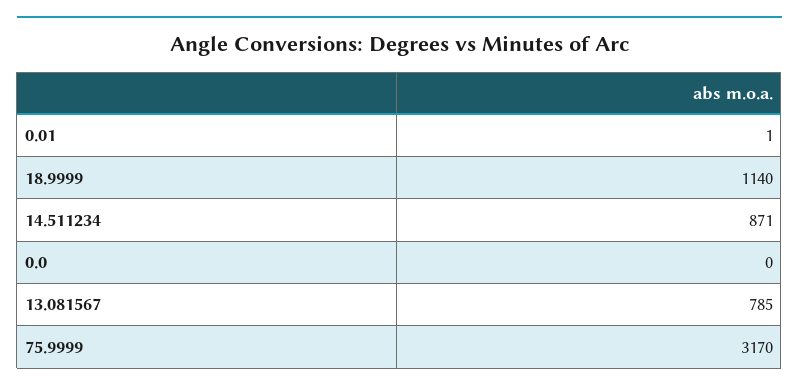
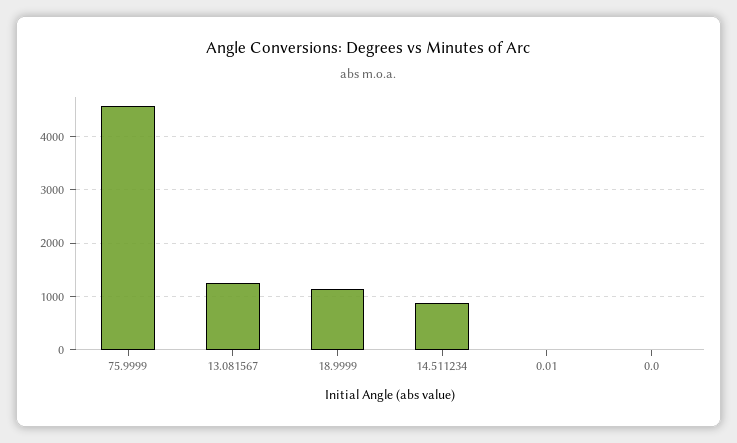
13.081567: 785 -> 1200
75.9999: 3170 -> 4600

